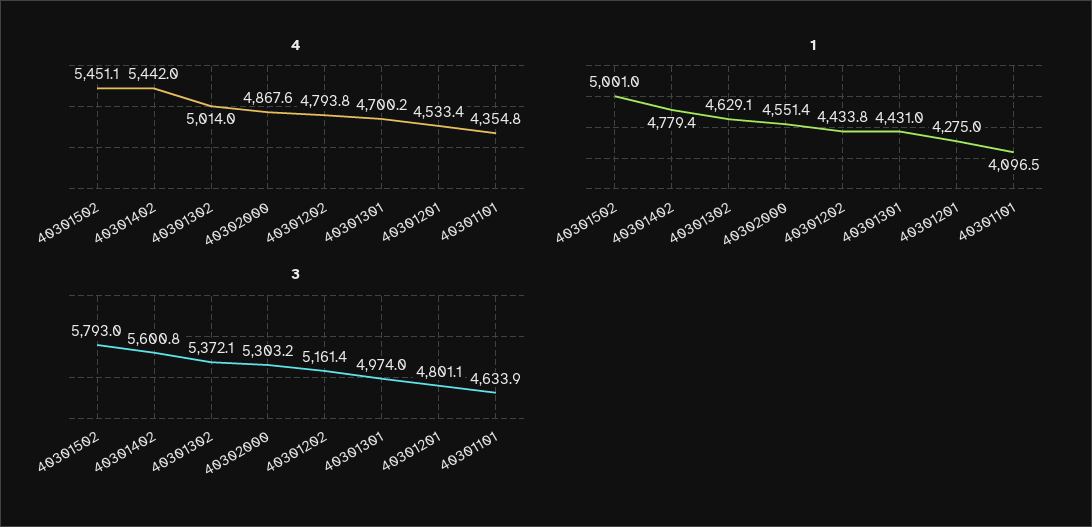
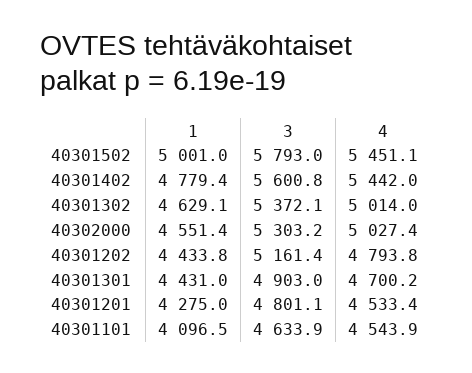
4, 40302000: 4867.6 -> 5027.4
4, 40301101: 4354.8 -> 4543.9
3, 40301301: 4974 -> 4903

